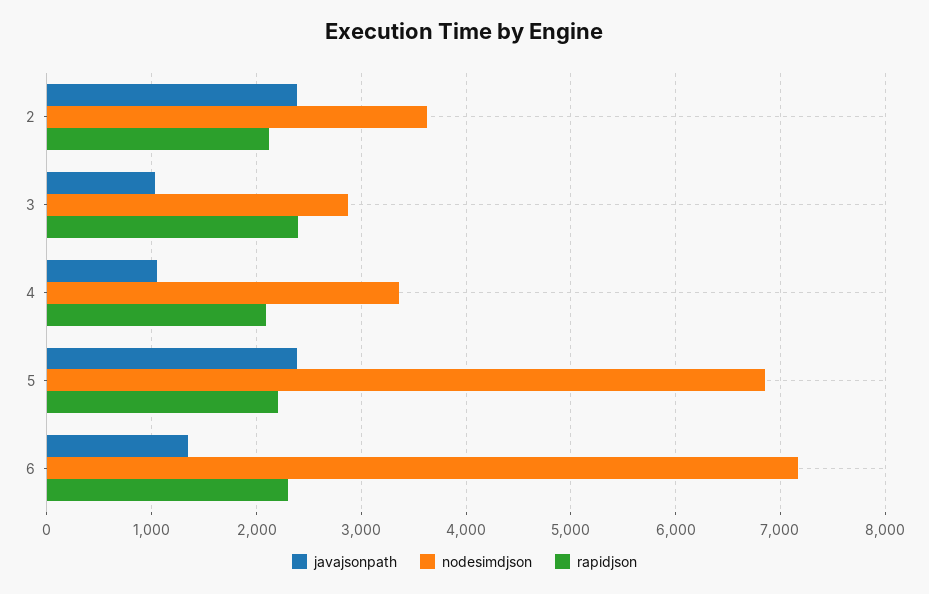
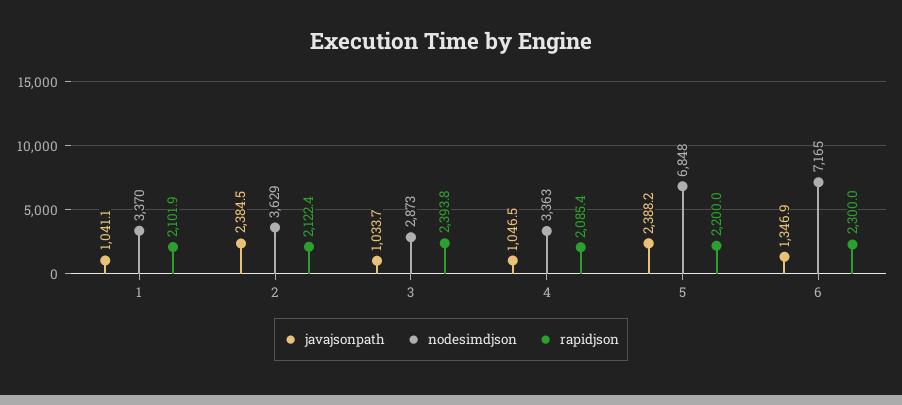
javajsonpath, 1: none -> 1041.1
nodesimdjson, 1: none -> 3370
rapidjson, 1: none -> 2101.9

